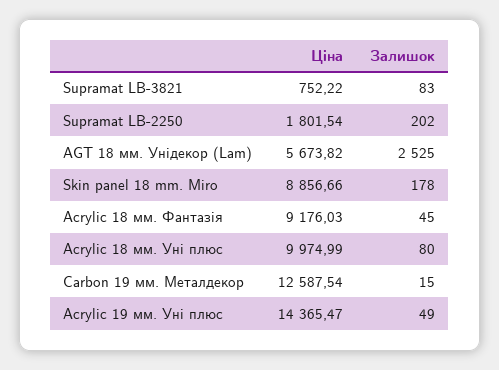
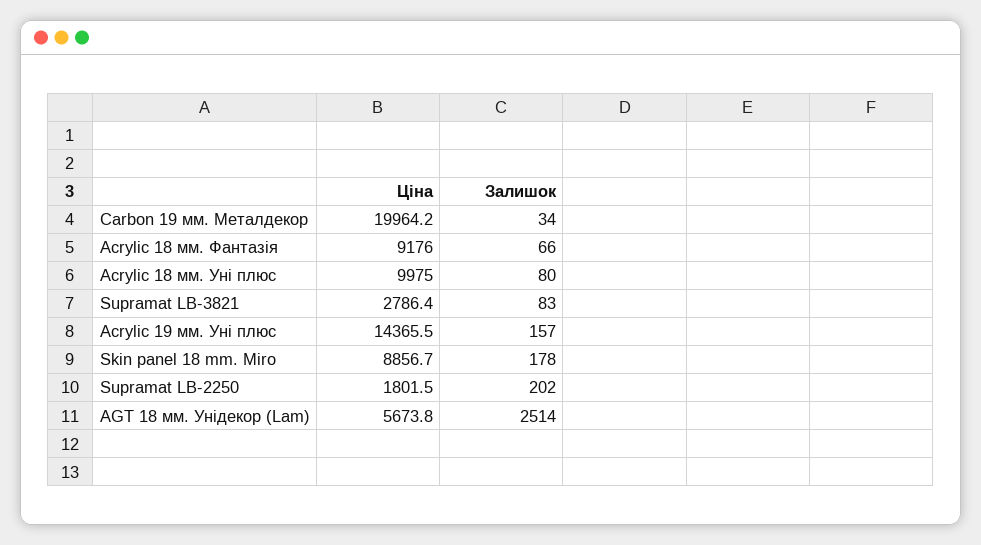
Ціна, Supramat LB-3821: 752.22 -> 2786.4
Залишок, AGT 18 мм. Унідекор (Lam): 2525 -> 2514
Залишок, Acrylic 18 мм. Фантазія: 45 -> 66
Ціна, Carbon 19 мм. Металдекор: 12587.54 -> 19964.2
Залишок, Carbon 19 мм. Металдекор: 15 -> 34
Залишок, Acrylic 19 мм. Уні плюс: 49 -> 157

